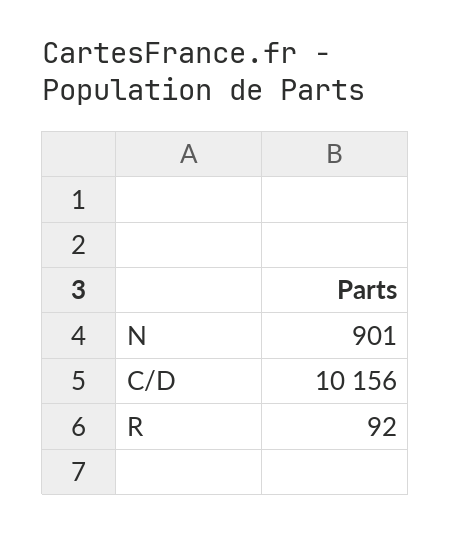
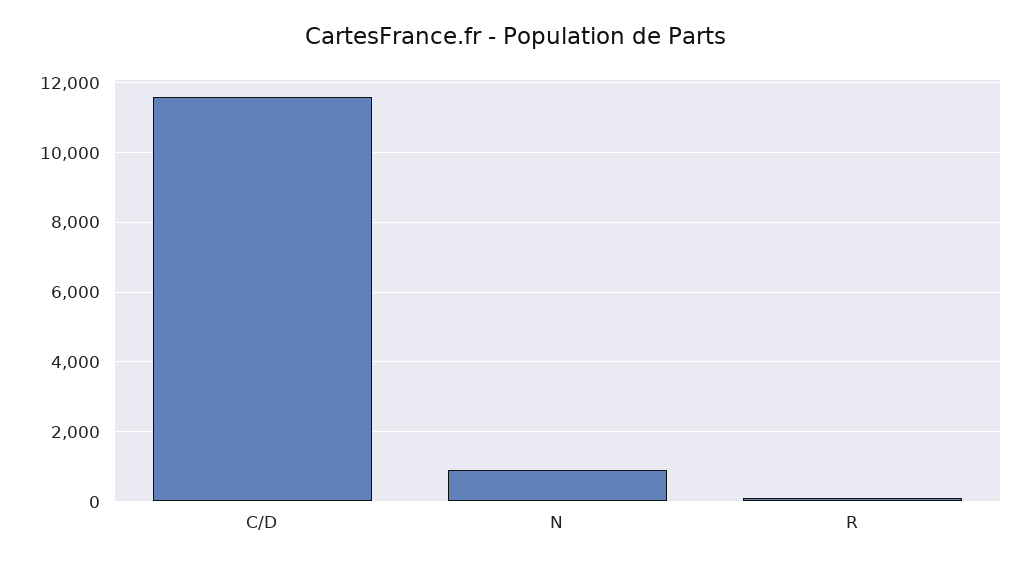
C/D: 10156 -> 11600

